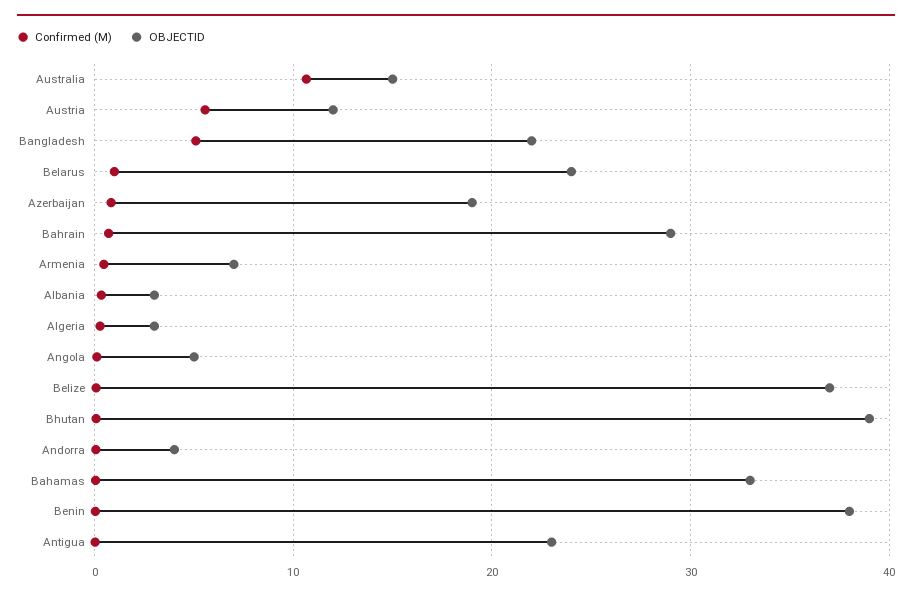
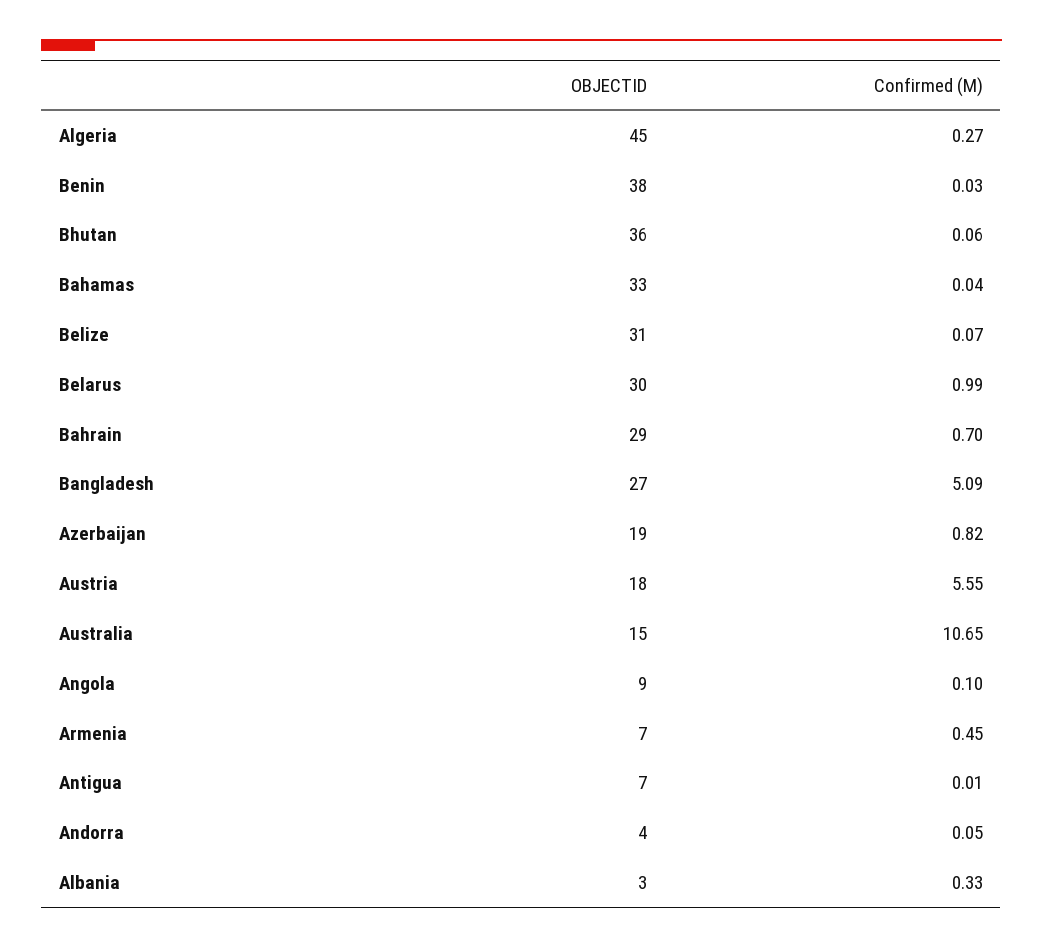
OBJECTID, Austria: 12 -> 18
OBJECTID, Bangladesh: 22 -> 27
OBJECTID, Belarus: 24 -> 30
OBJECTID, Algeria: 3 -> 45
OBJECTID, Angola: 5 -> 9
OBJECTID, Belize: 37 -> 31
OBJECTID, Bhutan: 39 -> 36
OBJECTID, Antigua: 23 -> 7

